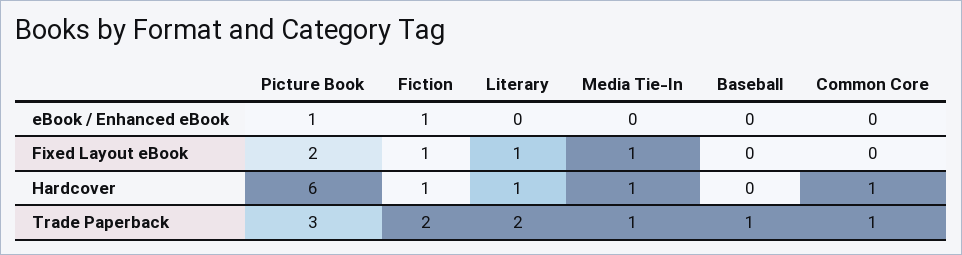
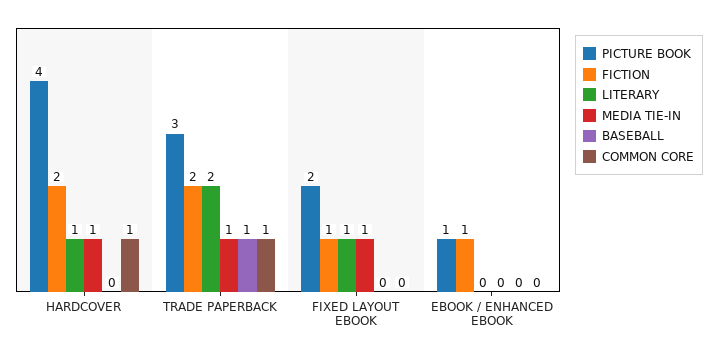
Picture Book, Hardcover: 6 -> 4
Fiction, Hardcover: 1 -> 2

